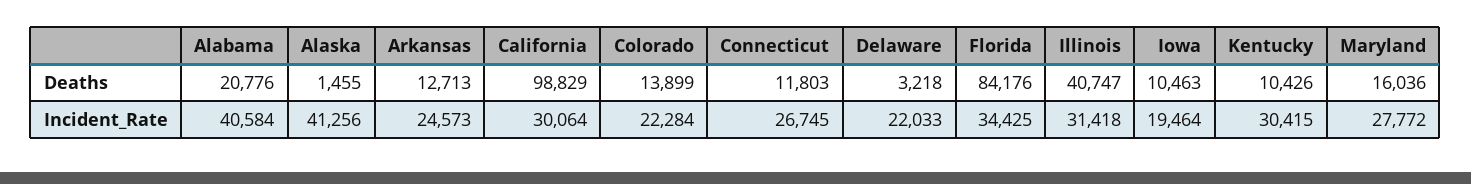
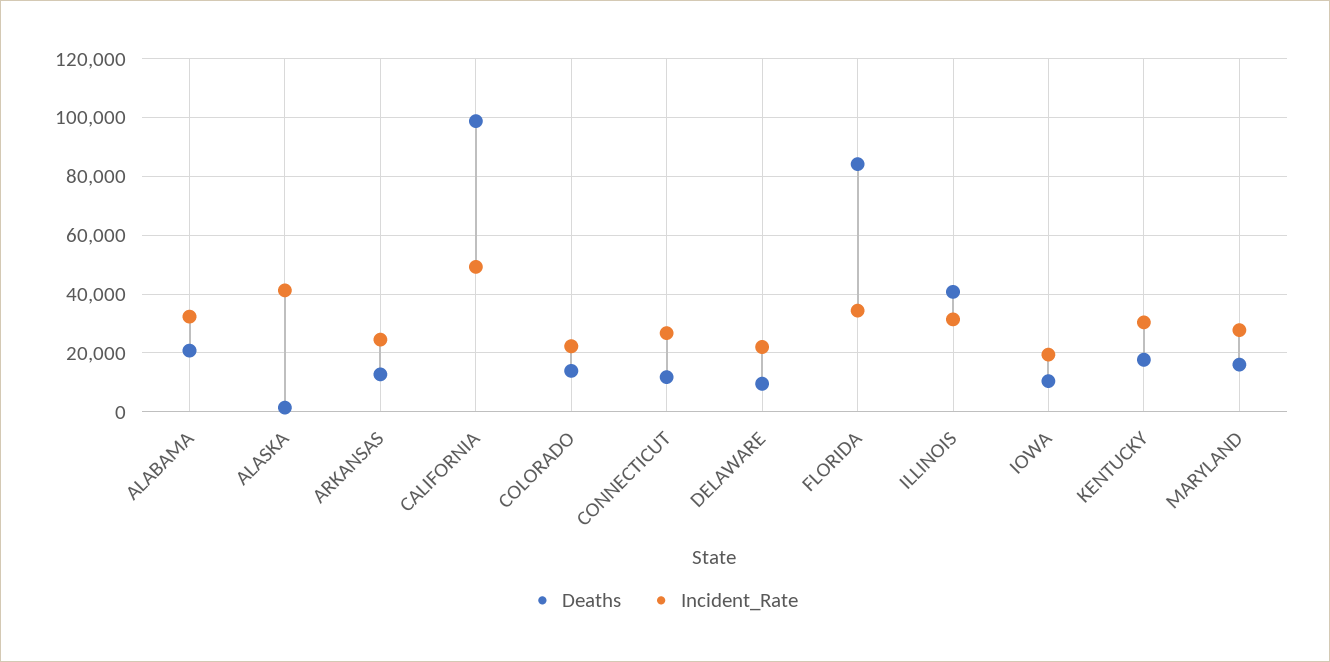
Deaths, Delaware: 3218 -> 10000
Deaths, Kentucky: 10426 -> 17500
Incident_Rate, Alabama: 40584 -> 32500
Incident_Rate, California: 30064 -> 50000

